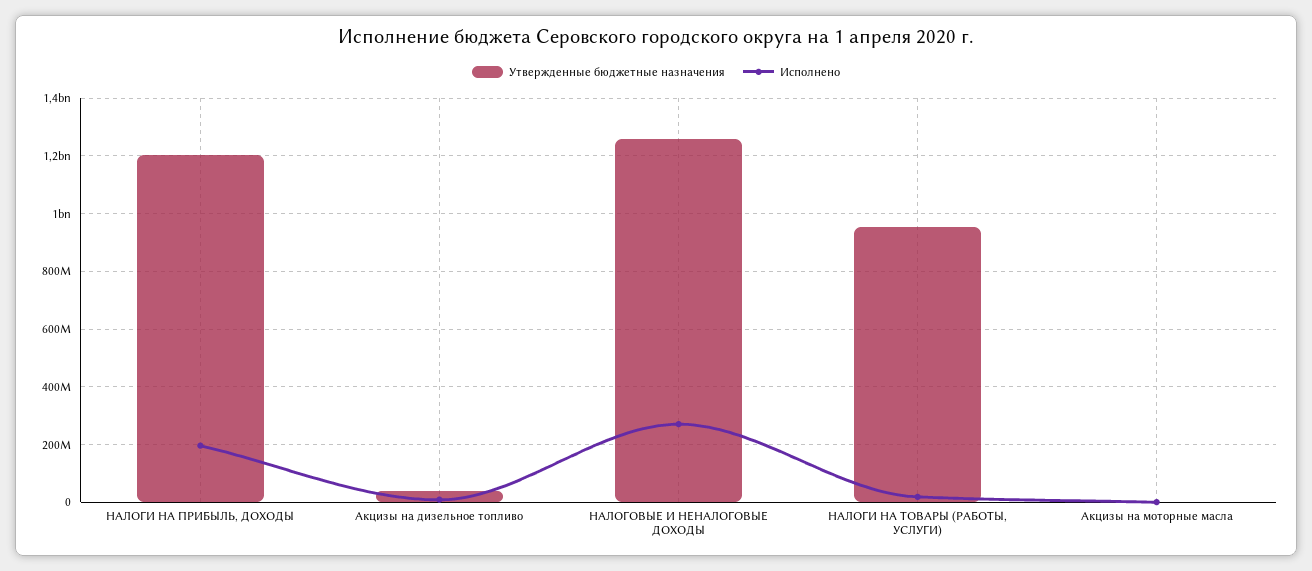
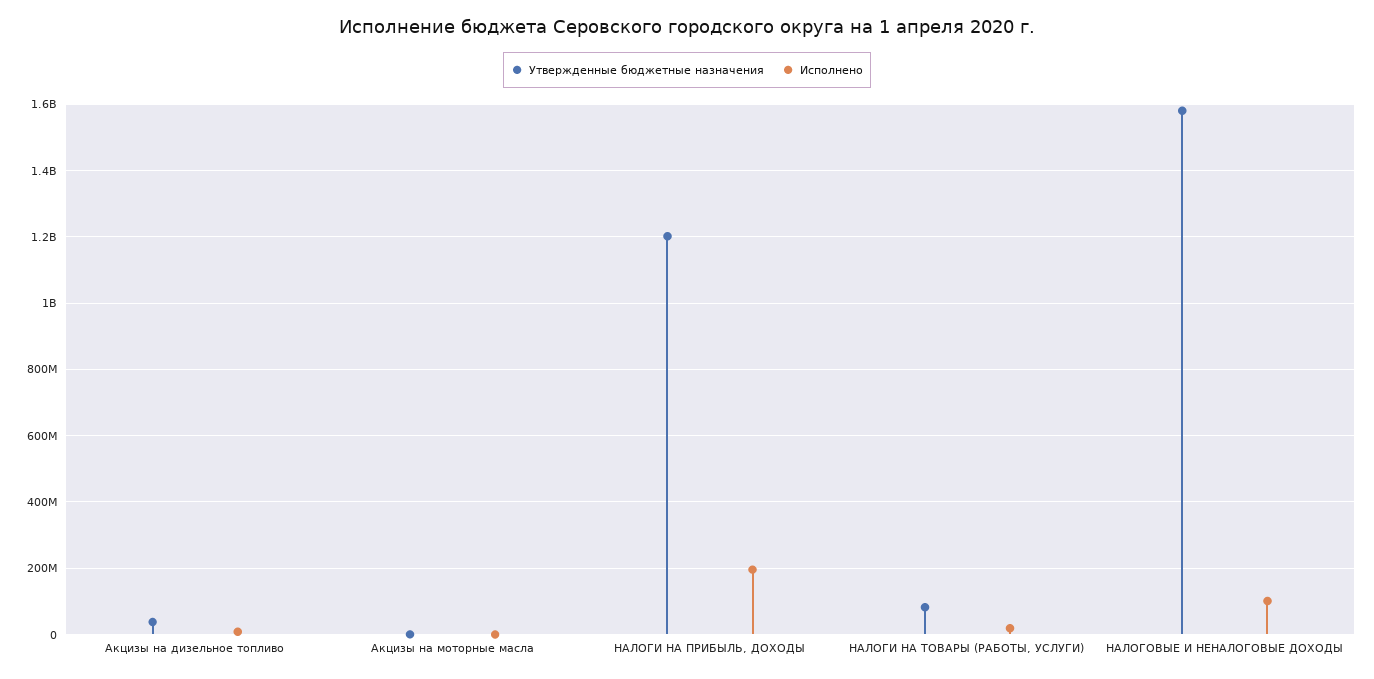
Утвержденные бюджетные назначения, НАЛОГОВЫЕ И НЕНАЛОГОВЫЕ ДОХОДЫ: 1250000000 -> 1580000000
Исполнено, НАЛОГОВЫЕ И НЕНАЛОГОВЫЕ ДОХОДЫ: 275000000 -> 100000000
Утвержденные бюджетные назначения, НАЛОГИ НА ТОВАРЫ (РАБОТЫ, УСЛУГИ): 950000000 -> 80000000

